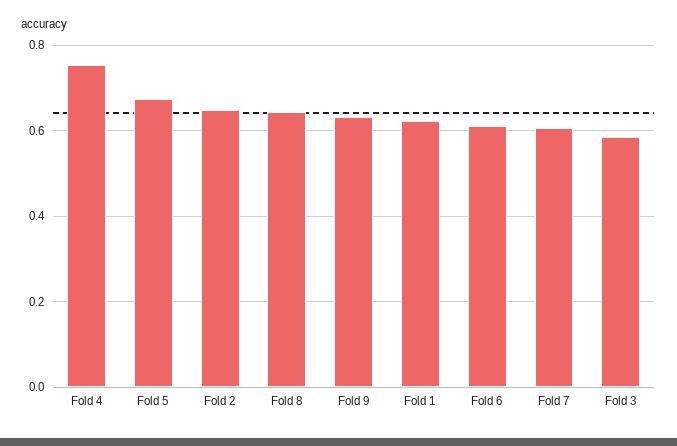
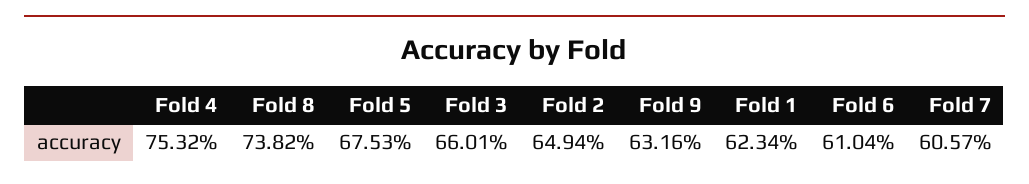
Fold 8: 0.64 -> 0.7382
Fold 3: 0.58 -> 0.6601

